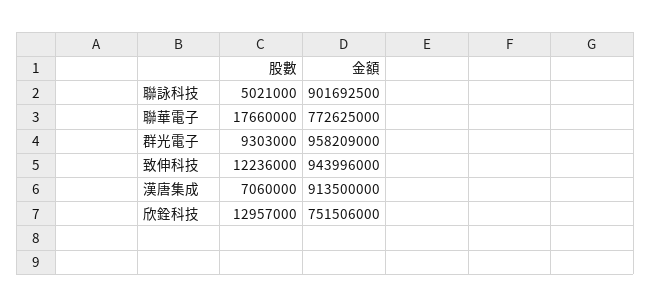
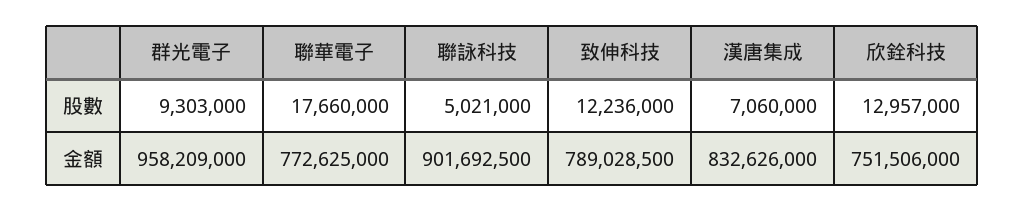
金額, 致伸科技: 943996000 -> 789028500
金額, 漢唐集成: 913500000 -> 832626000

